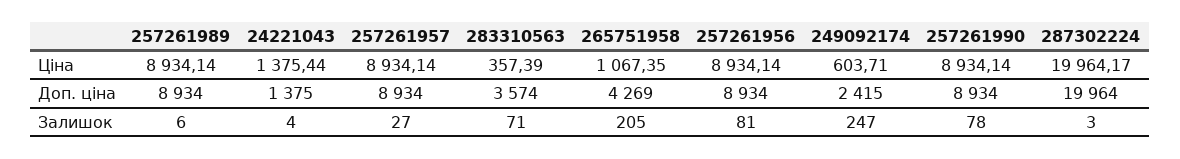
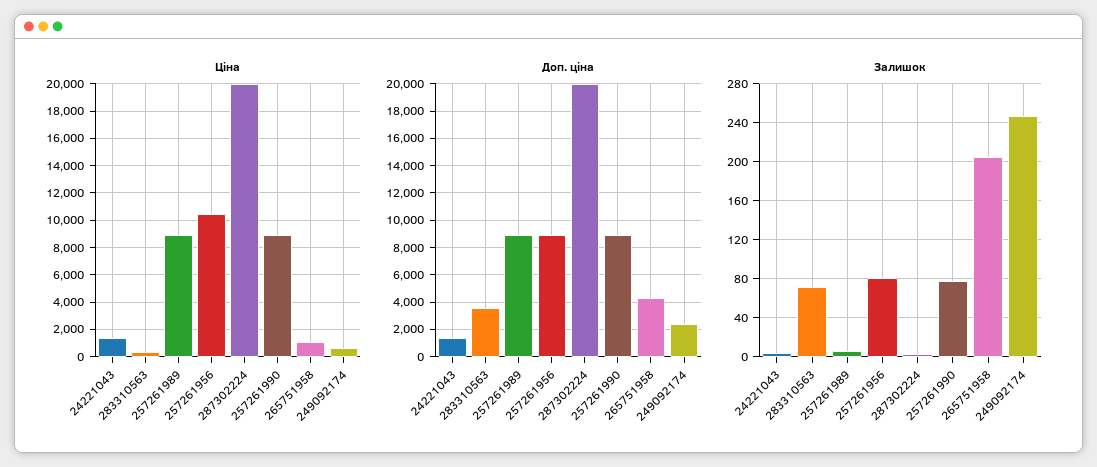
Ціна, 257261957: 8934.14 -> none
Ціна, 257261956: 8934.14 -> 10500
Доп. ціна, 257261957: 8934 -> none
Залишок, 257261957: 27 -> none

